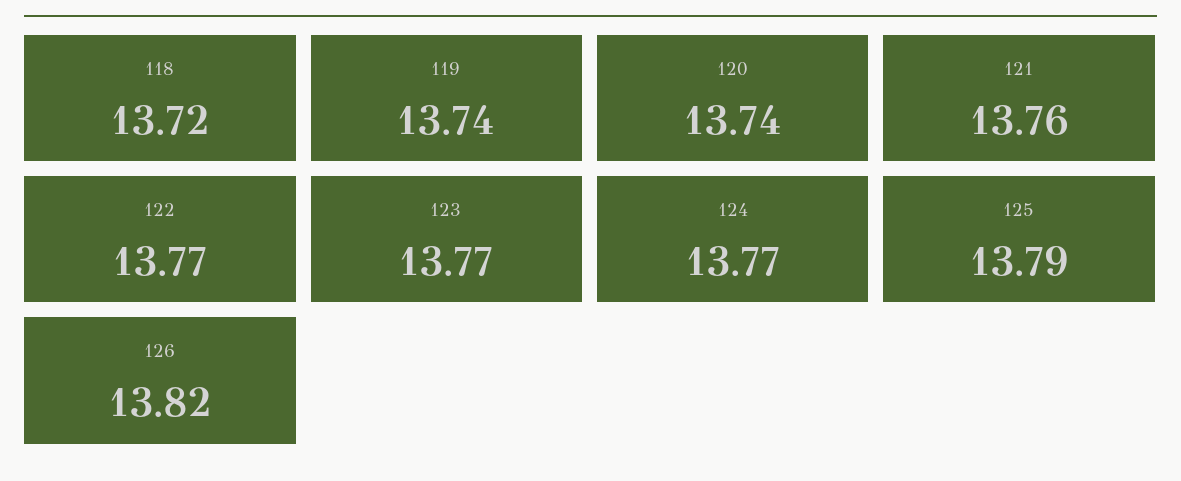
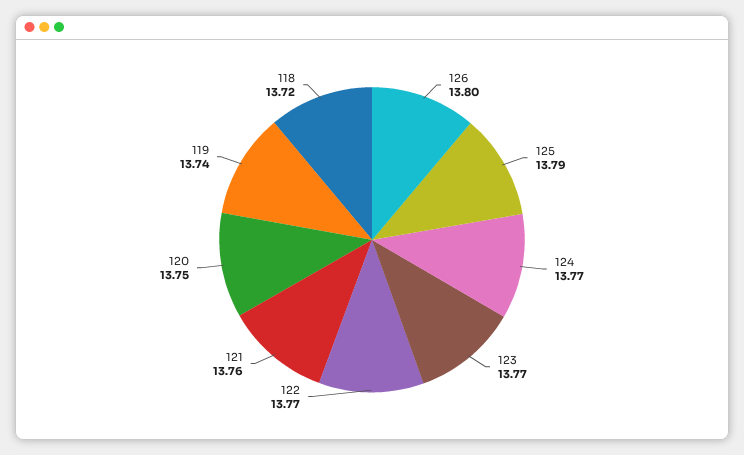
120: 13.74 -> 13.75
126: 13.82 -> 13.8

